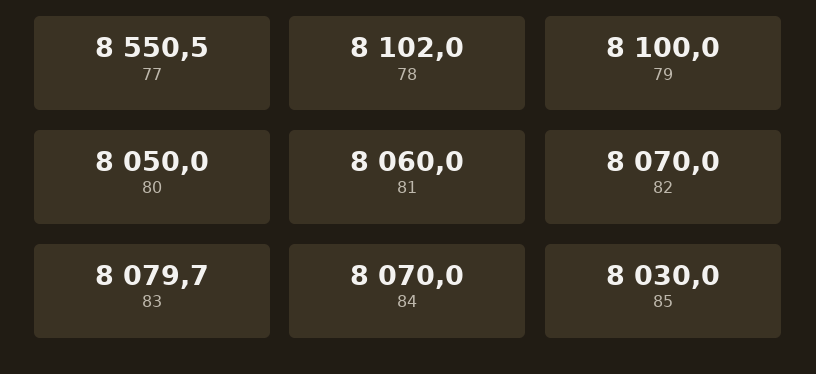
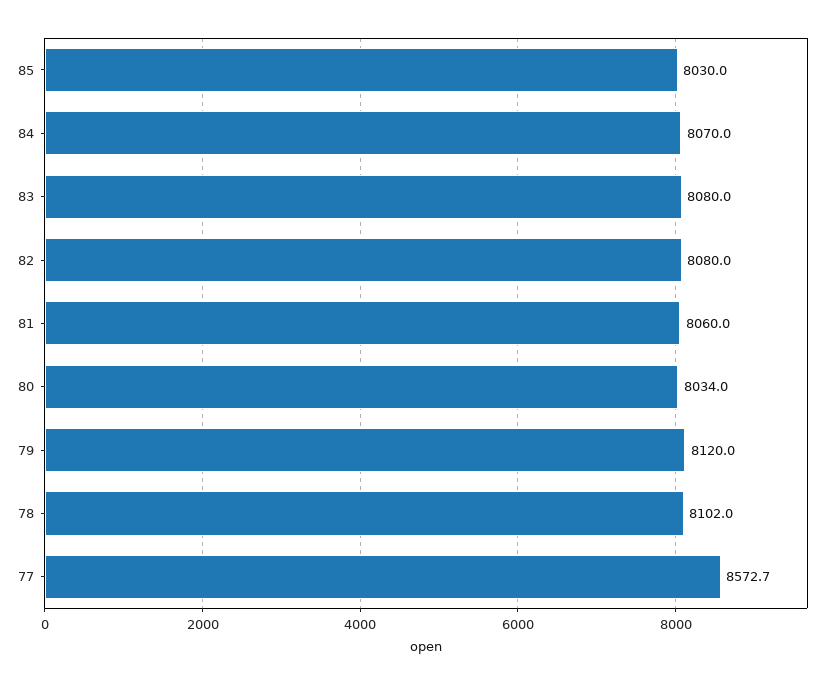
77: 8550.5 -> 8572.7
79: 8100 -> 8120
80: 8050 -> 8034
82: 8070 -> 8080
83: 8079.7 -> 8080

